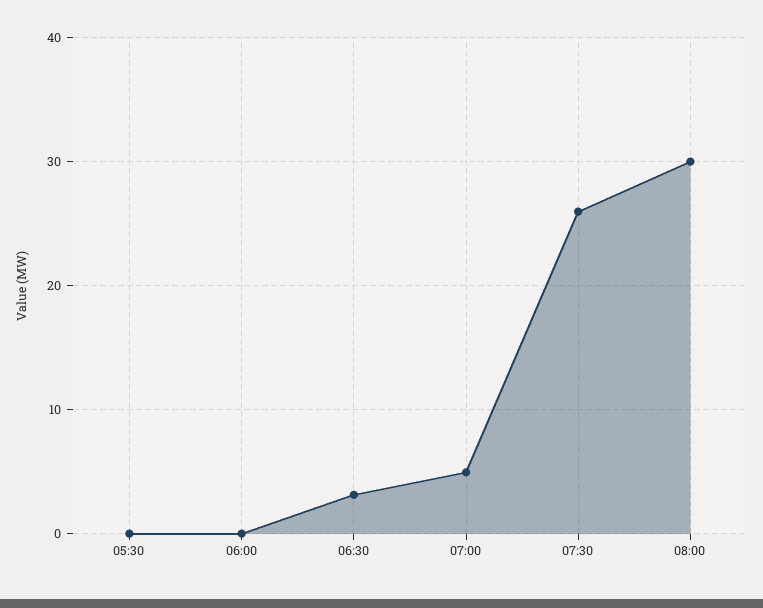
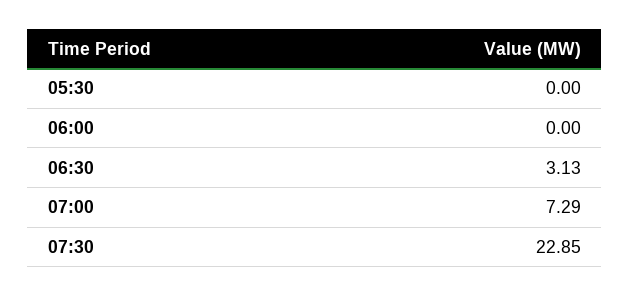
07:00: 5 -> 7.29
07:30: 26 -> 22.85
08:00: 30 -> none

